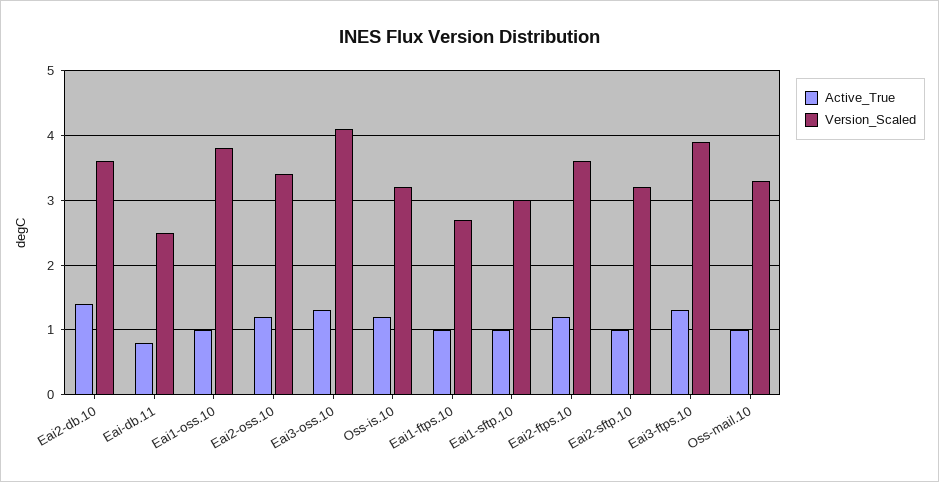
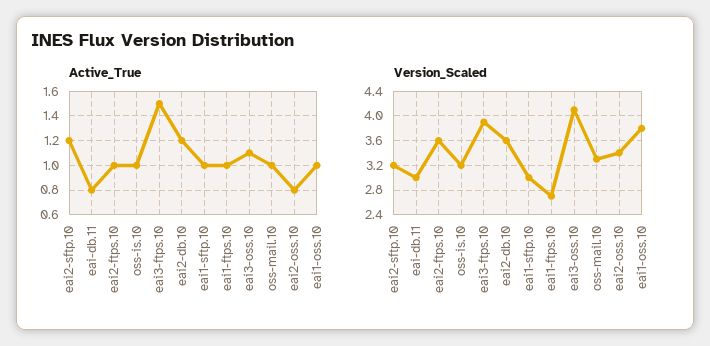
Active_True, Eai2-db.10: 1.4 -> 1.2
Version_Scaled, Eai-db.11: 2.5 -> 3
Active_True, Eai2-oss.10: 1.2 -> 0.8
Active_True, Eai3-oss.10: 1.3 -> 1.1
Active_True, Oss-is.10: 1.2 -> 1
Active_True, Eai2-ftps.10: 1.2 -> 1
Active_True, Eai2-sftp.10: 1 -> 1.2
Active_True, Eai3-ftps.10: 1.3 -> 1.5

